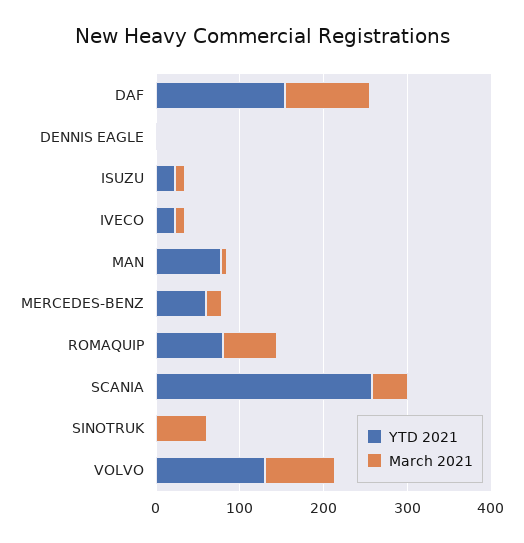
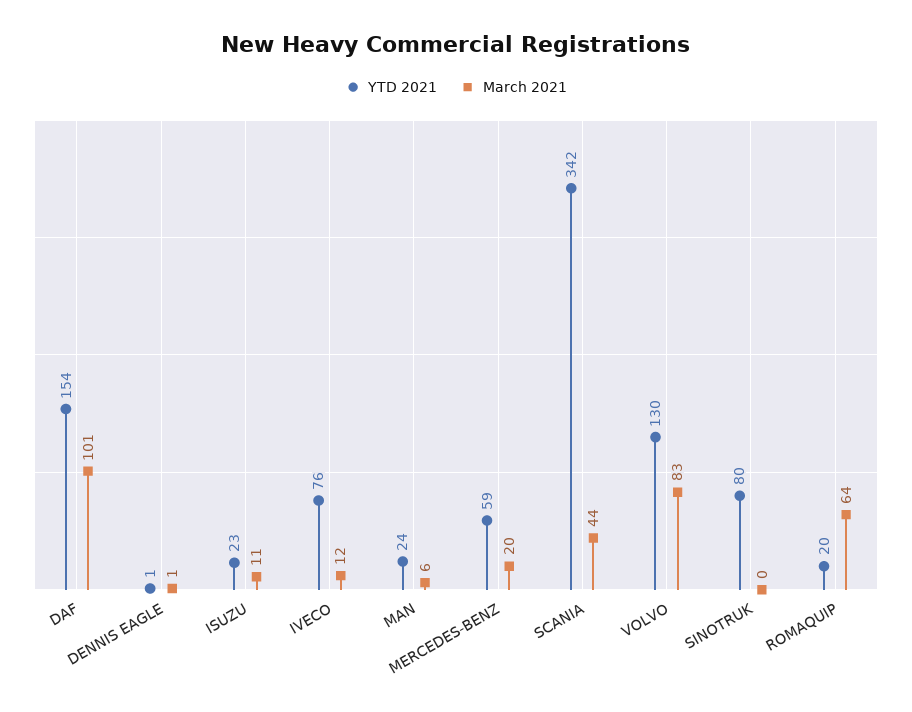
YTD 2021, IVECO: 20 -> 76
YTD 2021, MAN: 80 -> 24
YTD 2021, ROMAQUIP: 80 -> 20
YTD 2021, SCANIA: 260 -> 342
YTD 2021, SINOTRUK: 0 -> 80
March 2021, SINOTRUK: 60 -> 0

